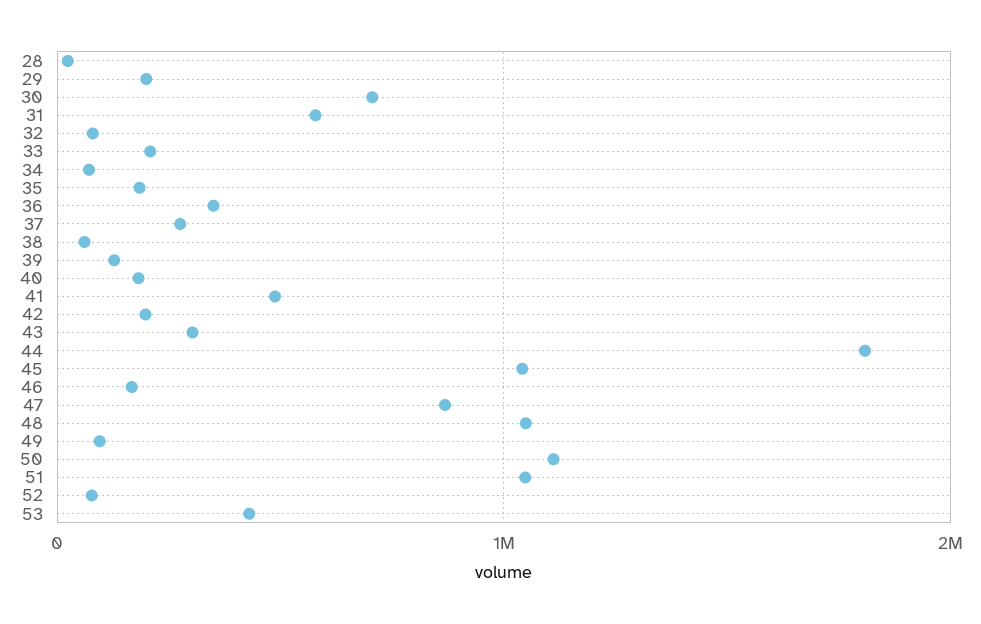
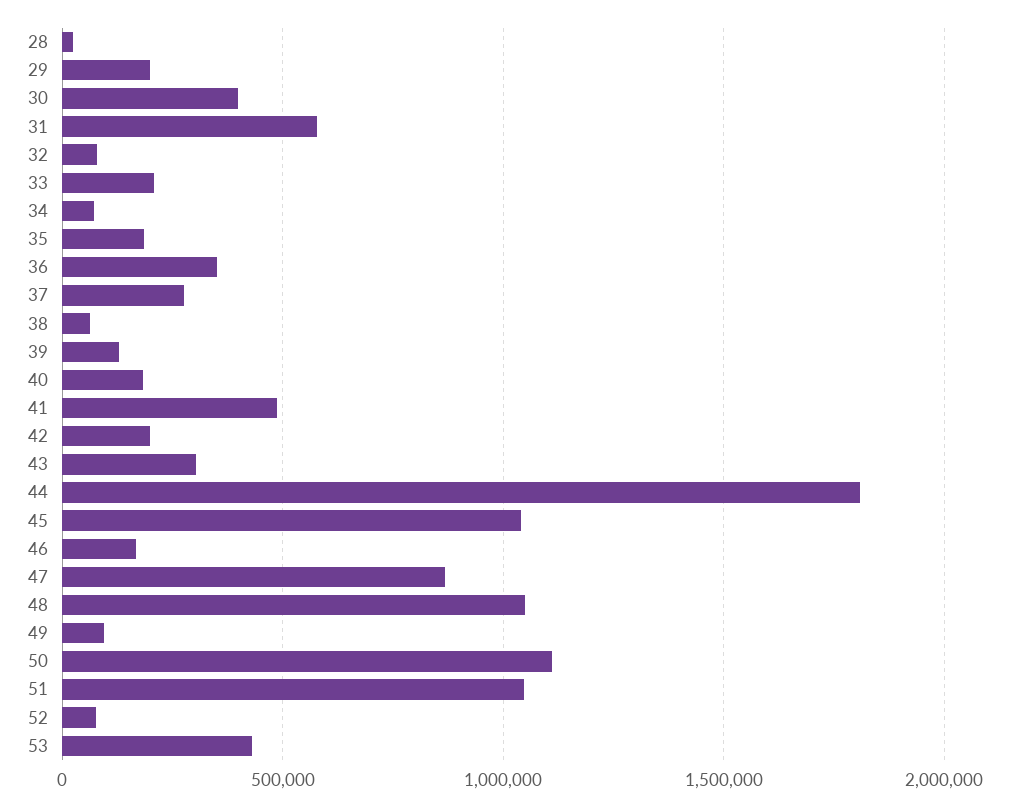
30: 700000 -> 400000

